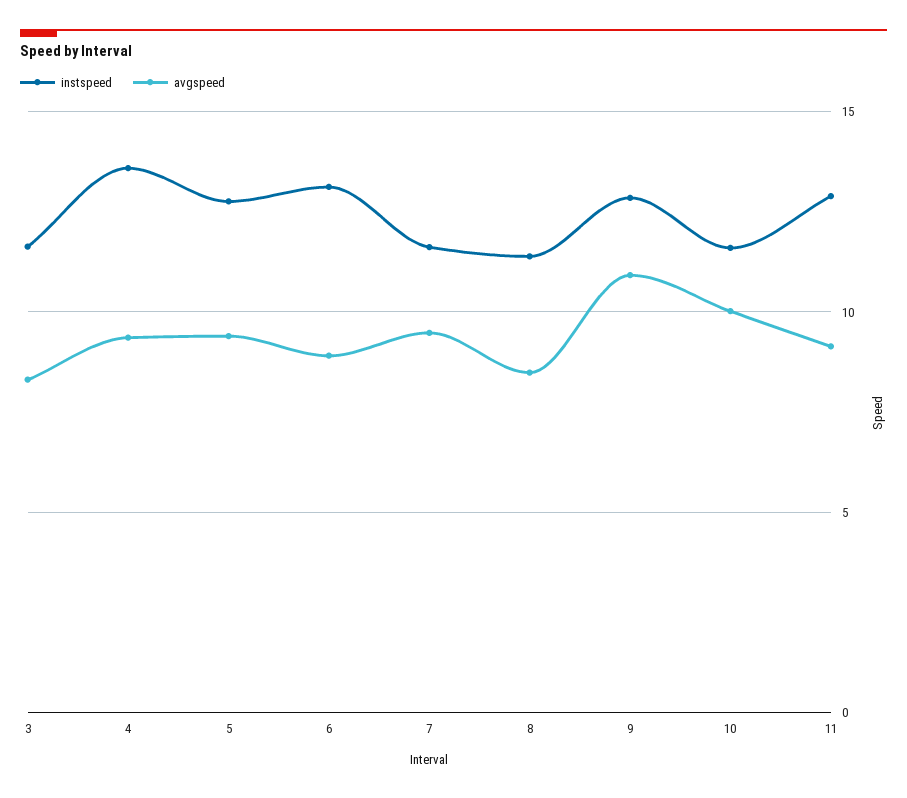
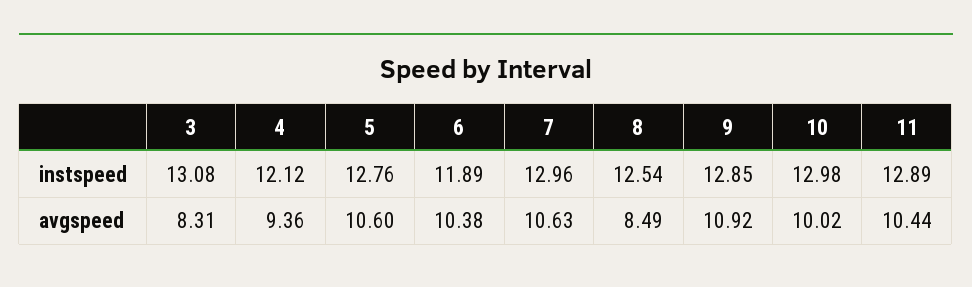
instspeed, 3: 11.5 -> 13.08
instspeed, 4: 13.5 -> 12.12
avgspeed, 5: 9.5 -> 10.6
instspeed, 6: 13 -> 11.89
avgspeed, 6: 9 -> 10.38
instspeed, 7: 11.5 -> 12.96
avgspeed, 7: 9.5 -> 10.63
instspeed, 8: 11.5 -> 12.54
instspeed, 10: 11.5 -> 12.98
avgspeed, 11: 9 -> 10.44

